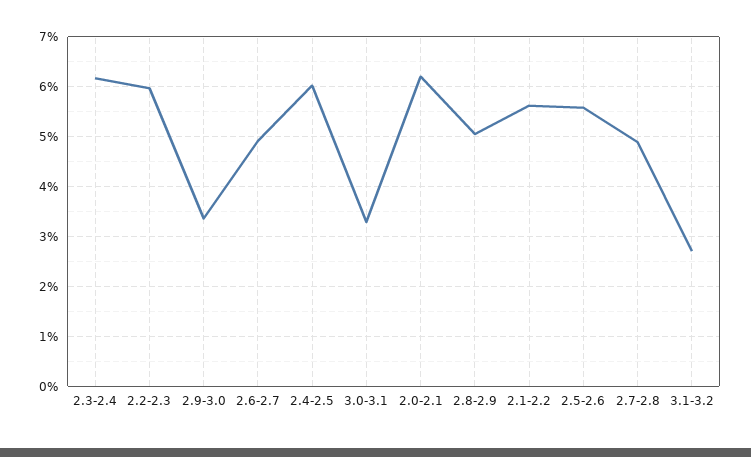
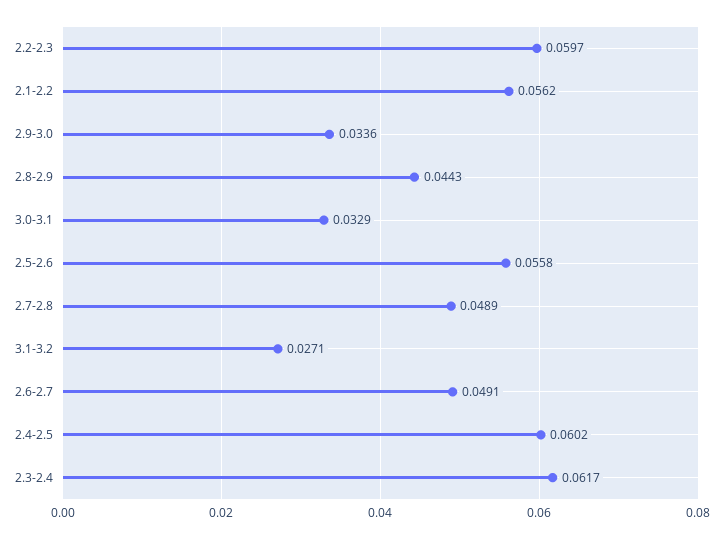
2.0-2.1: 0.062 -> none
2.8-2.9: 0.05 -> 0.0443

